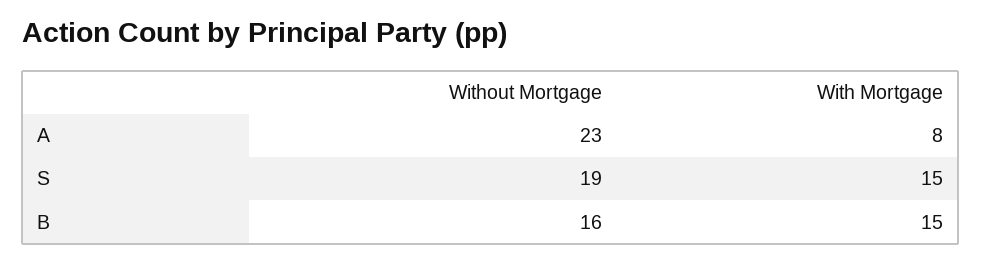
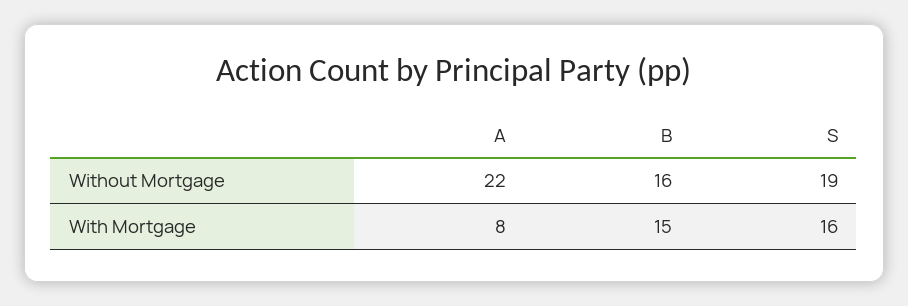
Without Mortgage, A: 23 -> 22
With Mortgage, S: 15 -> 16

